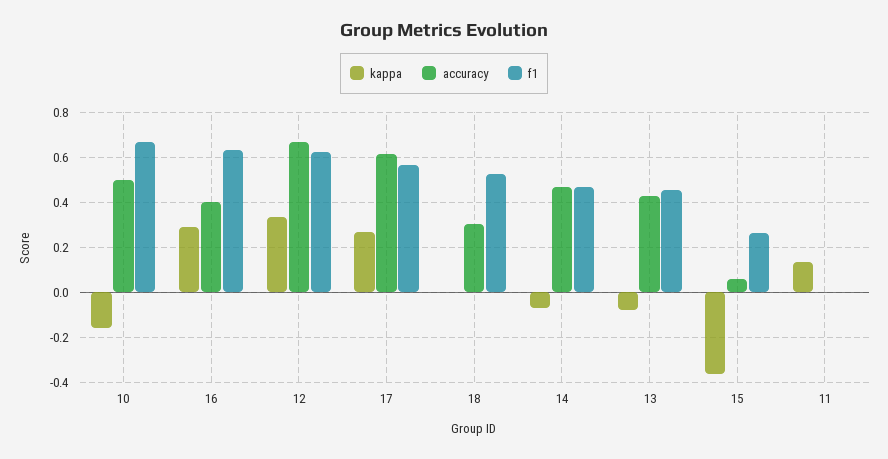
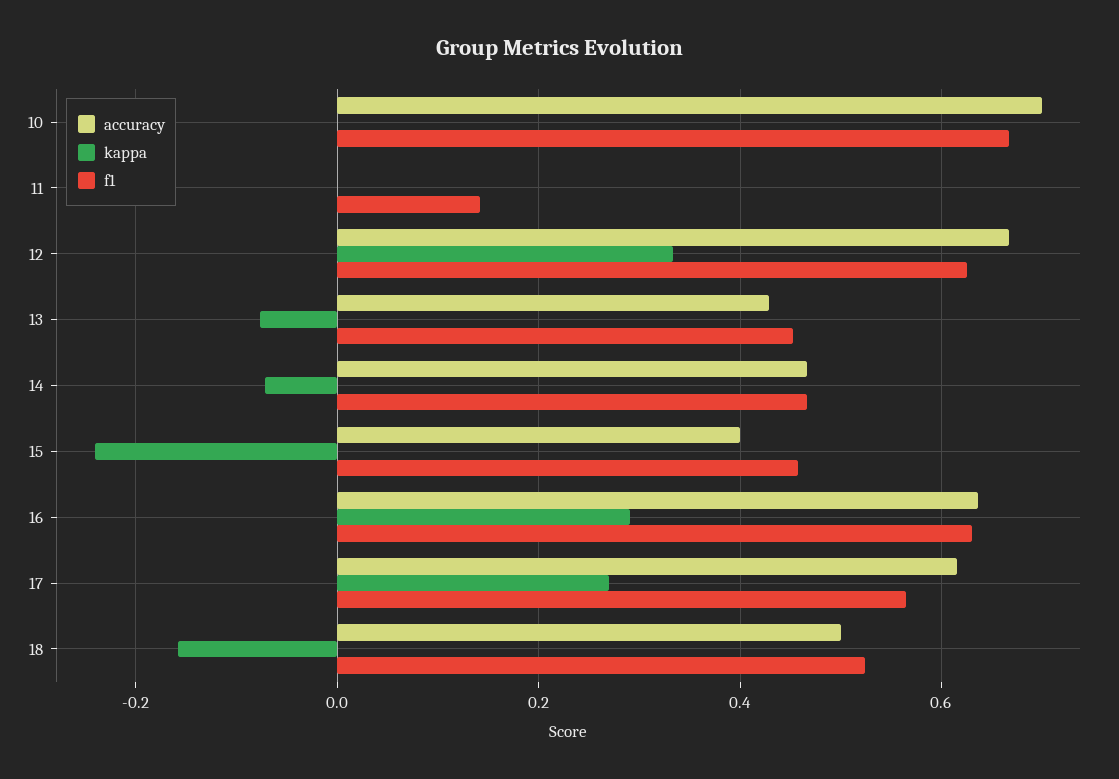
kappa, 10: -0.15 -> 0
accuracy, 10: 0.5 -> 0.7
accuracy, 16: 0.4 -> 0.64
kappa, 18: 0 -> -0.16
accuracy, 18: 0.3 -> 0.5
kappa, 15: -0.35 -> -0.24
accuracy, 15: 0.05 -> 0.4
f1, 15: 0.25 -> 0.46
kappa, 11: 0.15 -> 0
f1, 11: 0 -> 0.14

